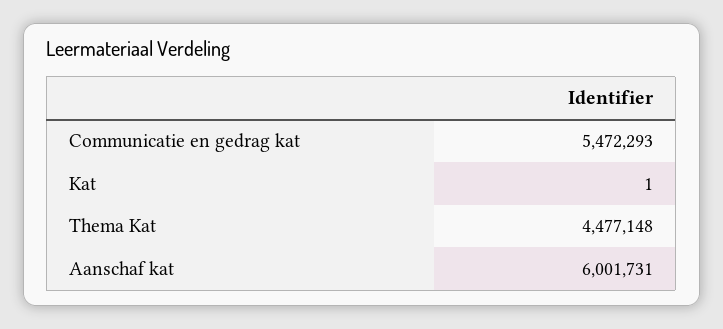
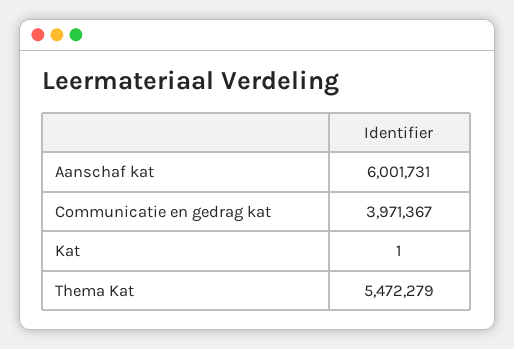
Communicatie en gedrag kat: 5472293 -> 3971367
Thema Kat: 4477148 -> 5472279

